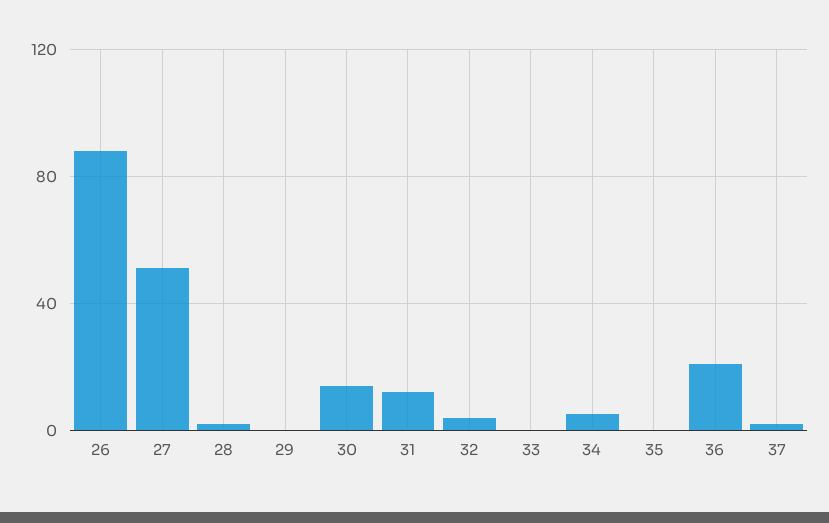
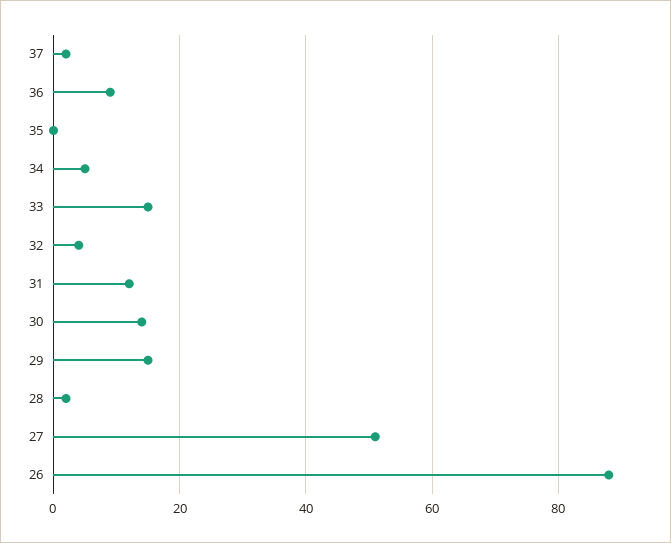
29: 0 -> 15
33: 0 -> 15
36: 20 -> 10

